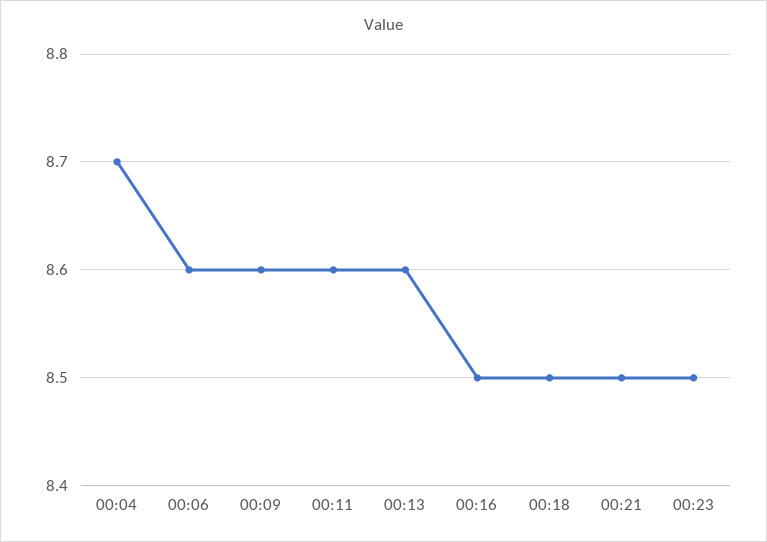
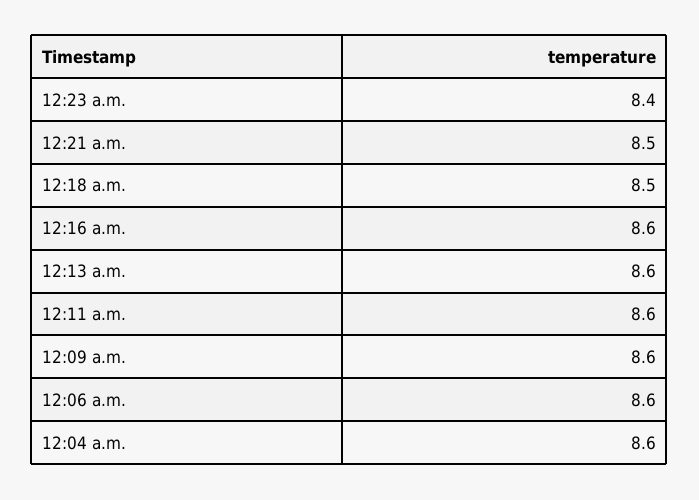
00:04: 8.7 -> 8.6
00:16: 8.5 -> 8.6
00:23: 8.5 -> 8.4

